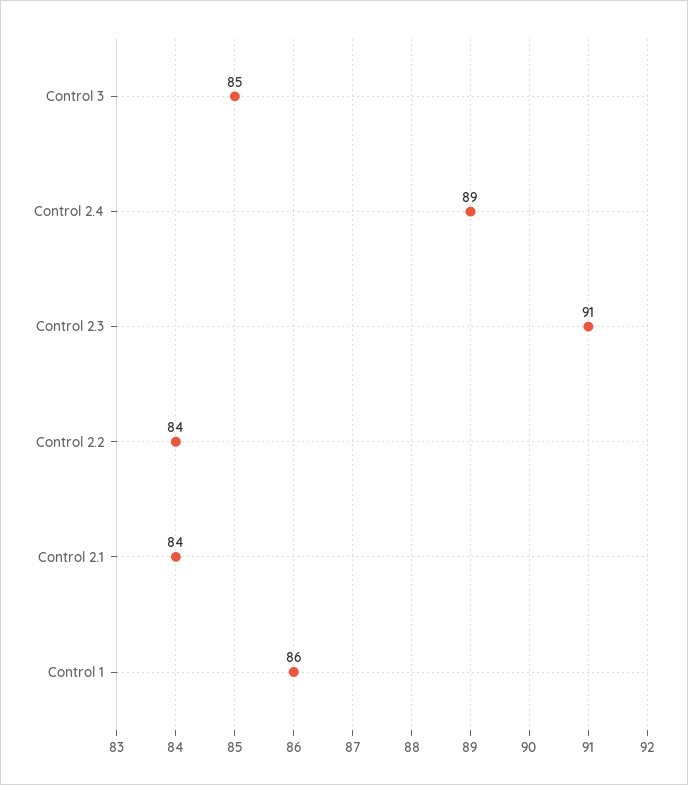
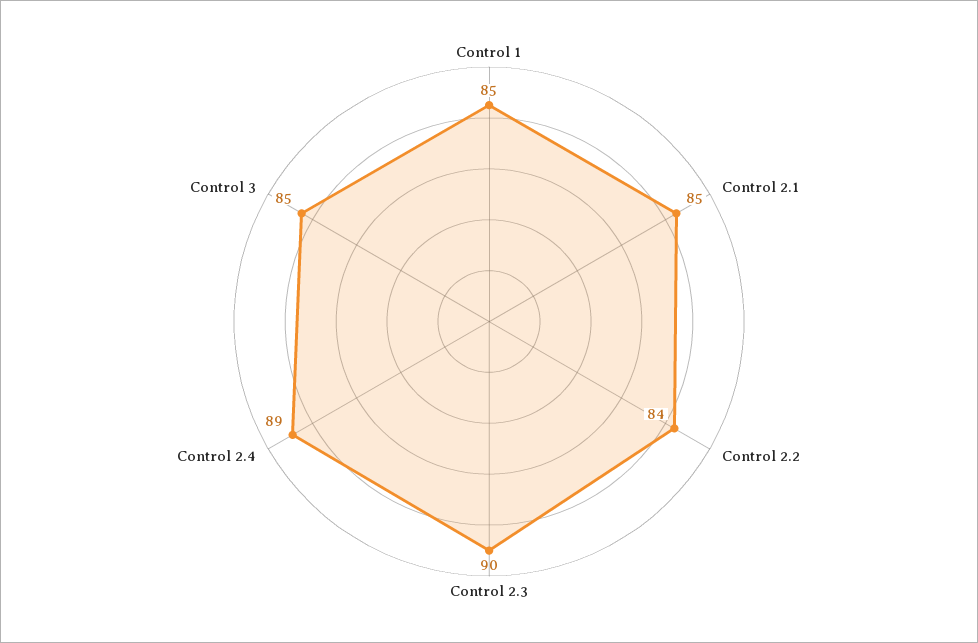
Control 2.3: 91 -> 90
Control 2.1: 84 -> 85
Control 1: 86 -> 85

